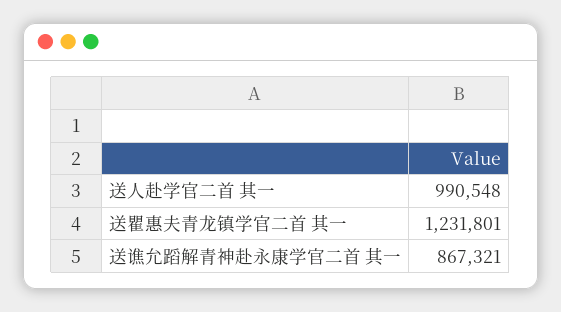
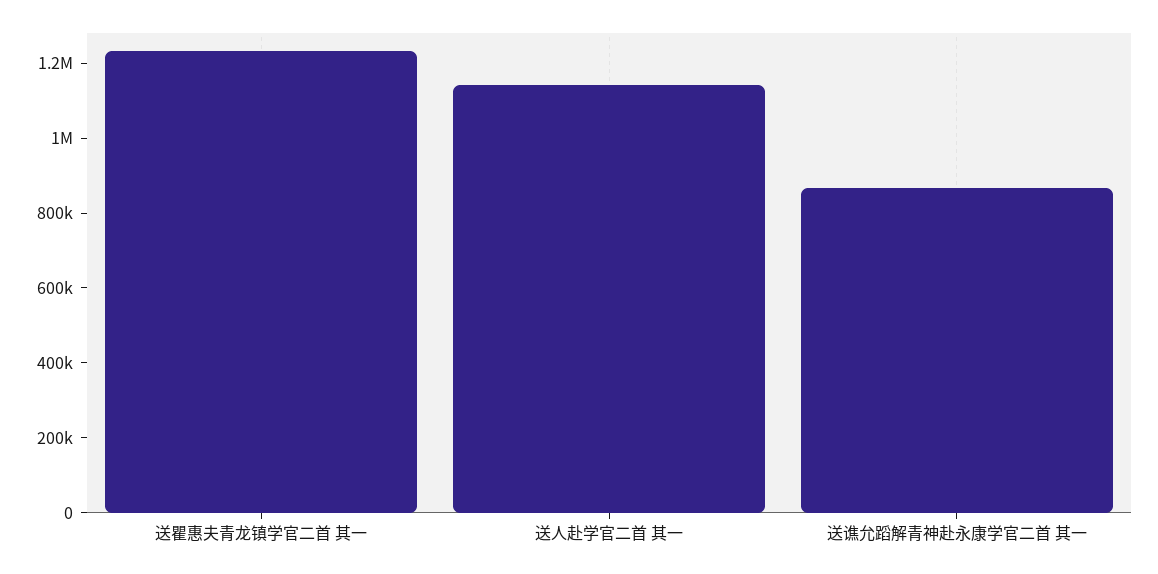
送人赴学官二首 其一: 990548 -> 1150000

